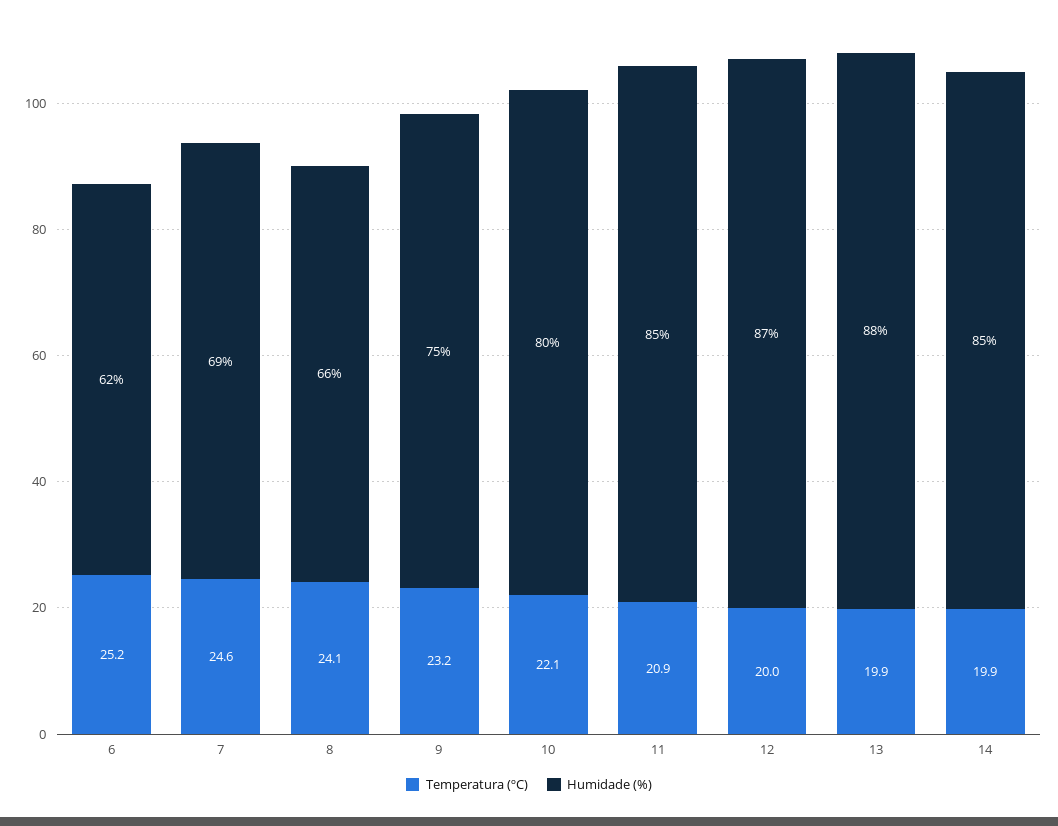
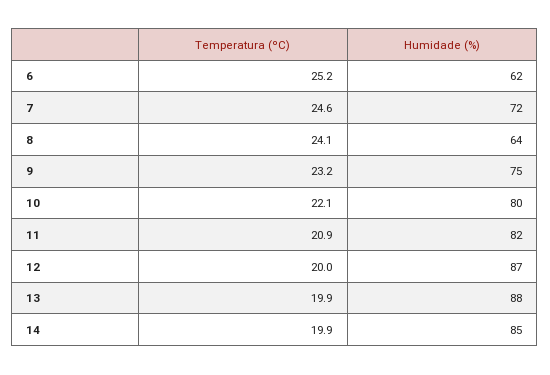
Humidade (%), 7: 69 -> 72
Humidade (%), 8: 66 -> 64
Humidade (%), 11: 85 -> 82

